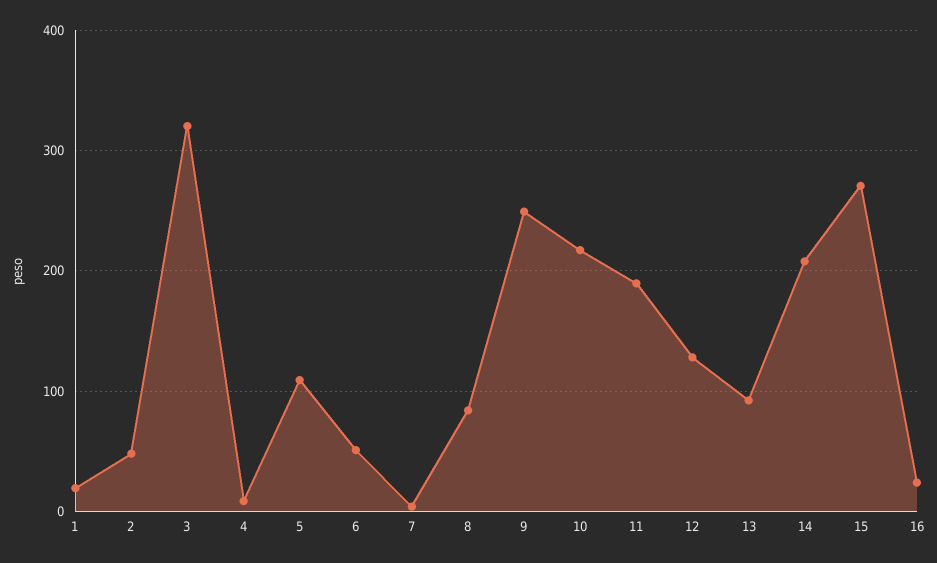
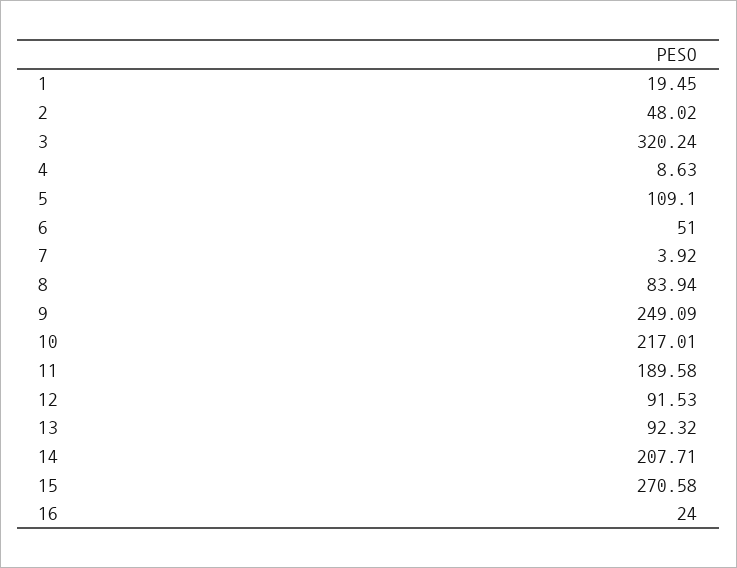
12: 130 -> 91.53

